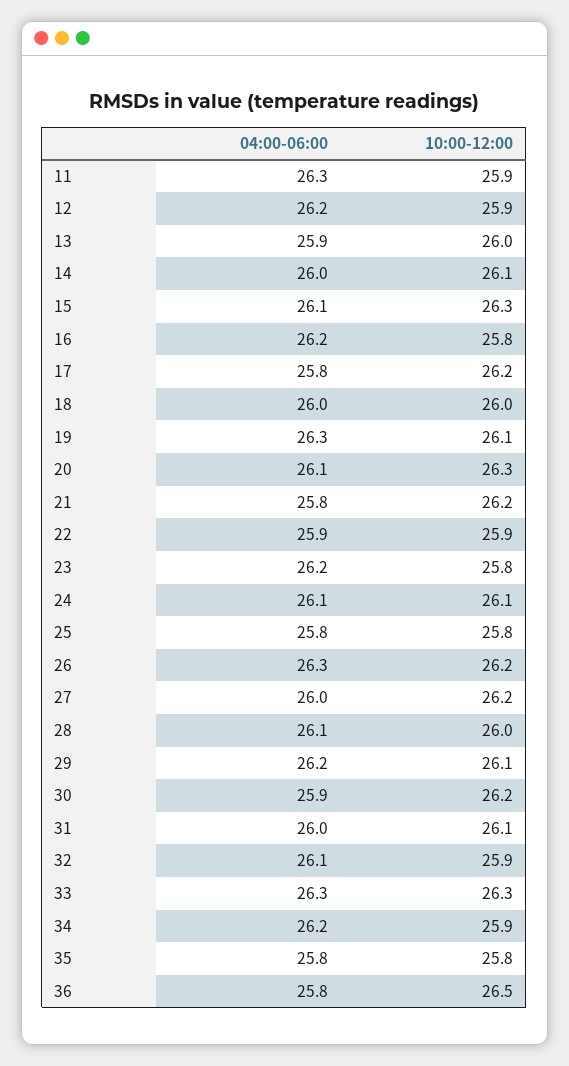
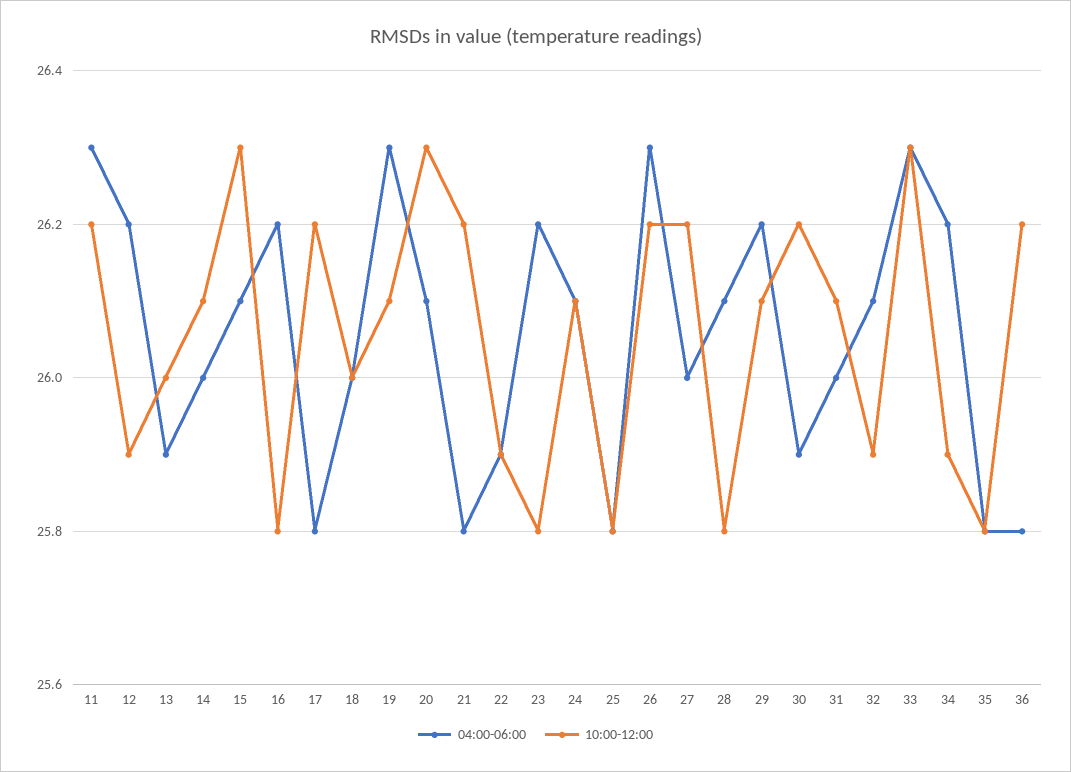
10:00-12:00, 11: 25.9 -> 26.2
10:00-12:00, 28: 26 -> 25.8
10:00-12:00, 36: 26.5 -> 26.2

